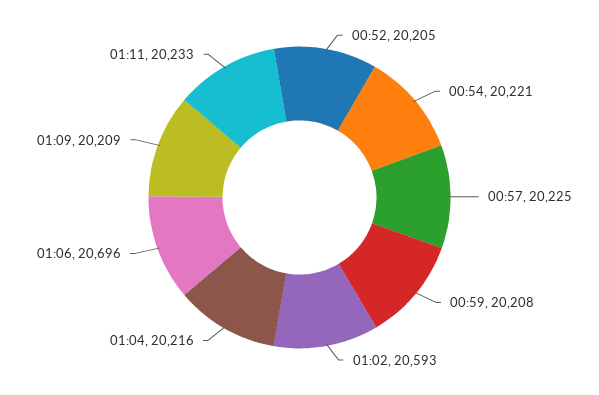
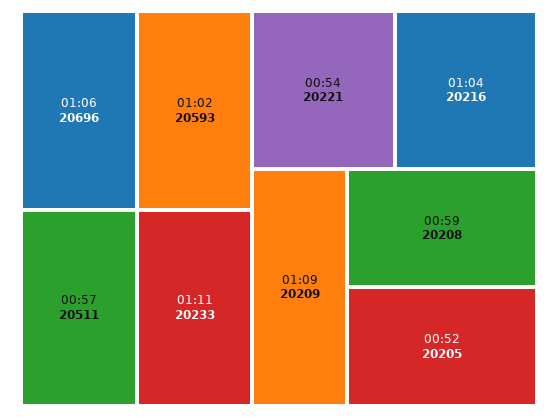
00:57: 20225 -> 20511

